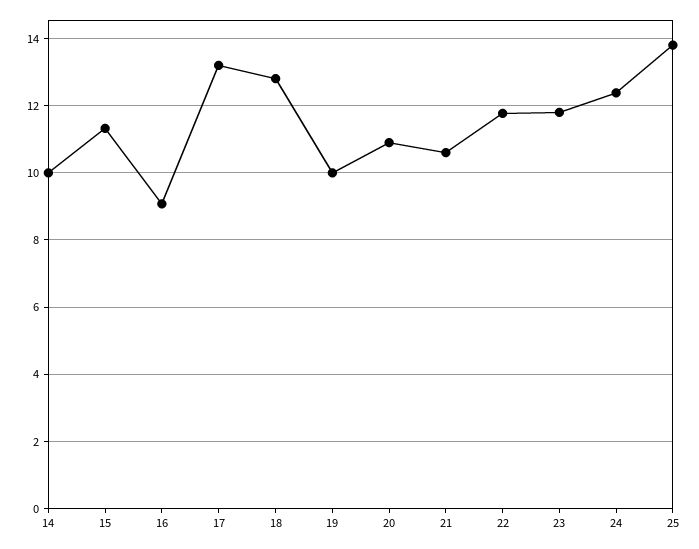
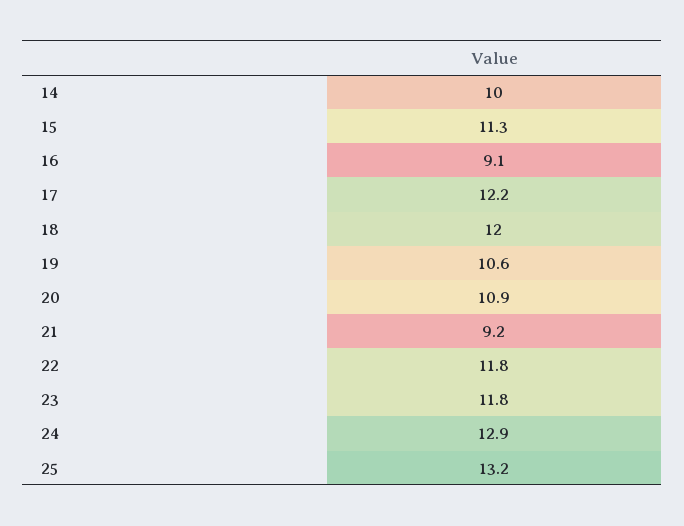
17: 13.2 -> 12.2
18: 12.8 -> 12
19: 10 -> 10.6
21: 10.6 -> 9.2
24: 12.4 -> 12.9
25: 13.8 -> 13.2

